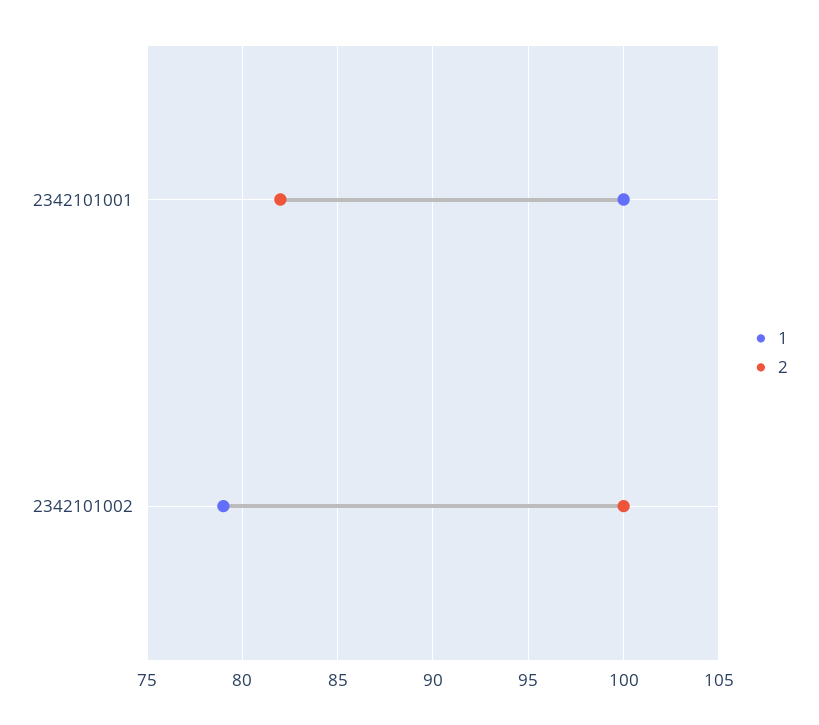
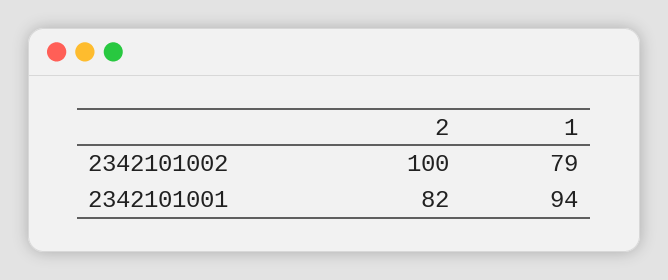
1, 2342101001: 100 -> 94

